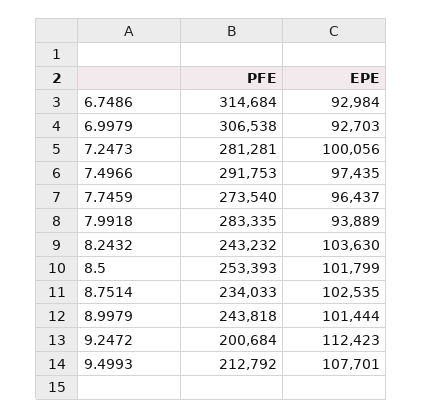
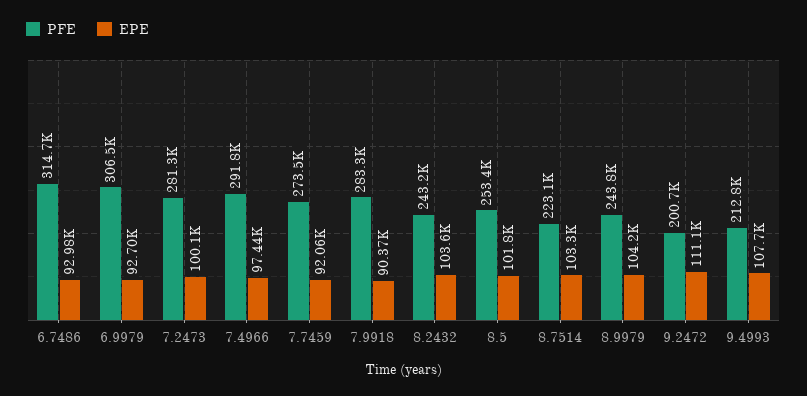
EPE, 7.7459: 96437 -> 92060
EPE, 7.9918: 93889 -> 90370
PFE, 8.7514: 234033 -> 223100
EPE, 8.7514: 102535 -> 103300
EPE, 8.9979: 101444 -> 104200
EPE, 9.2472: 112423 -> 111100

